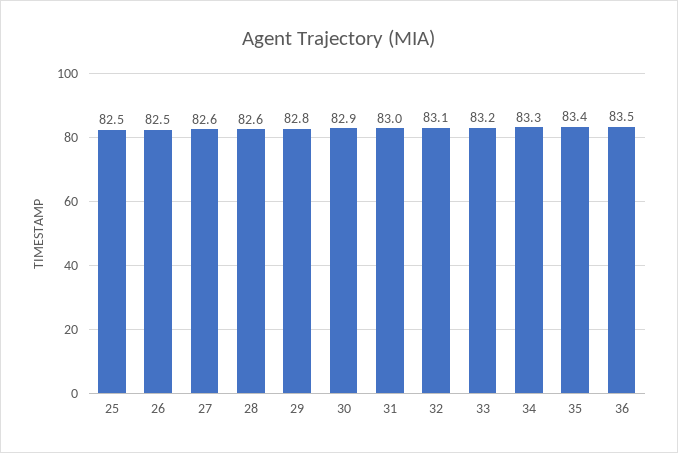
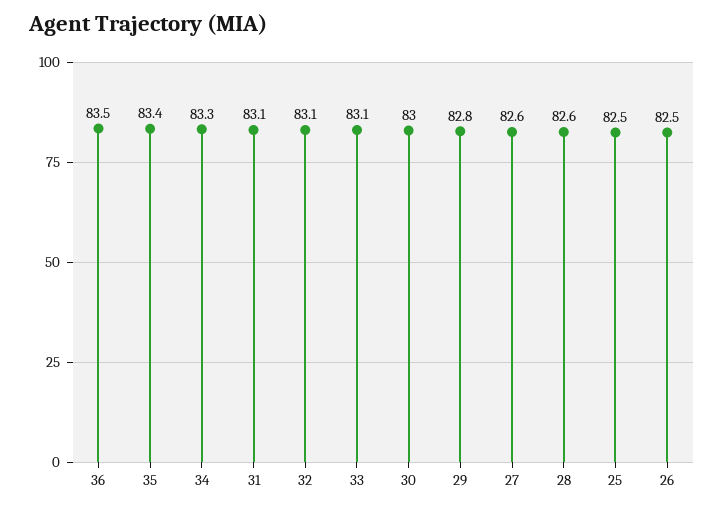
30: 82.9 -> 83
31: 83 -> 83.1
33: 83.2 -> 83.1

